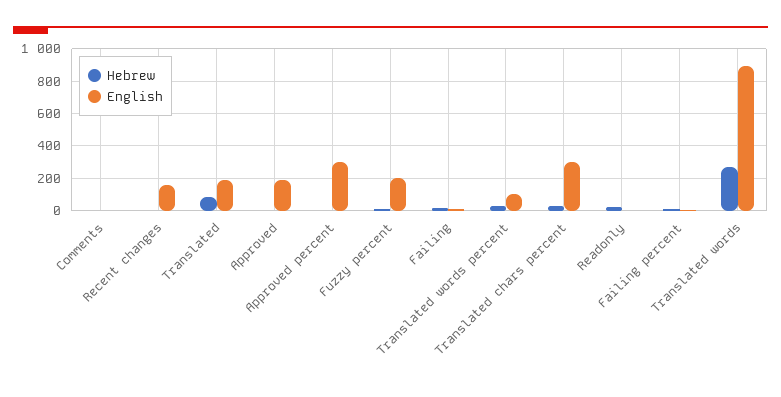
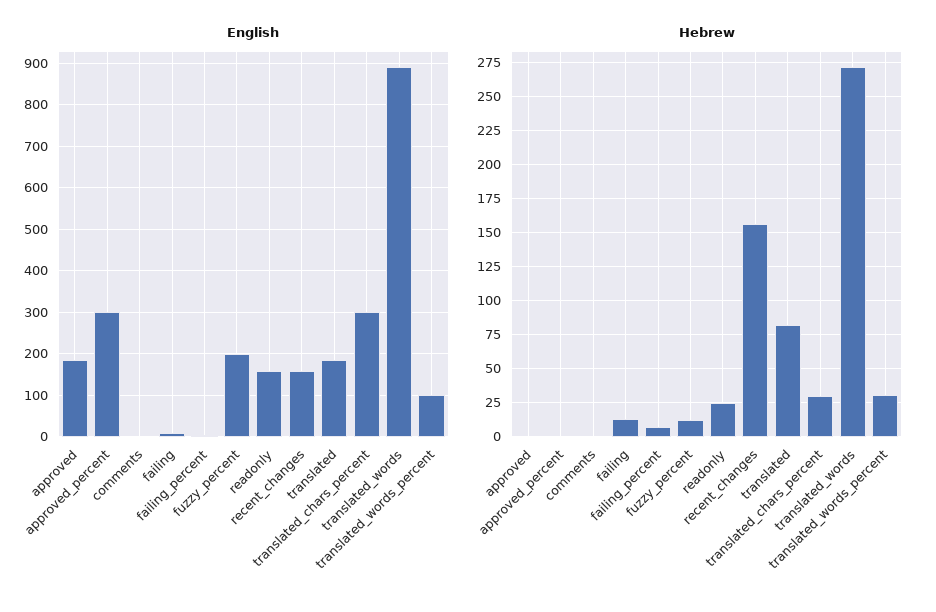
Hebrew, Recent changes: 0 -> 155
English, Readonly: 0 -> 160

